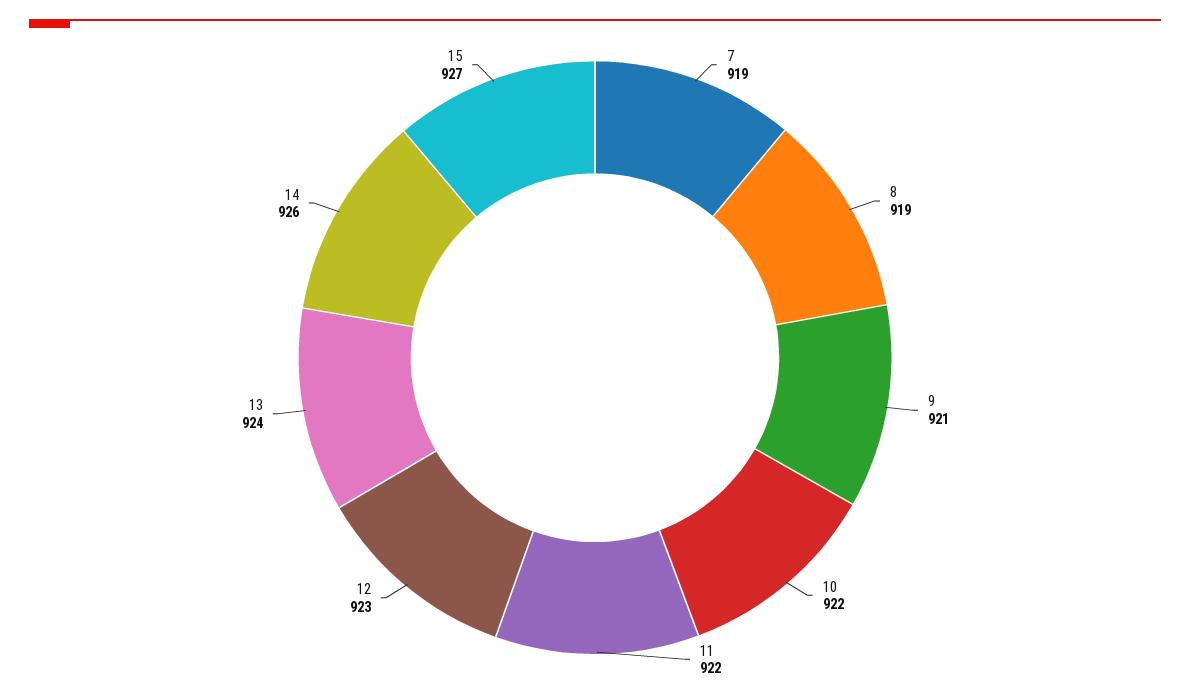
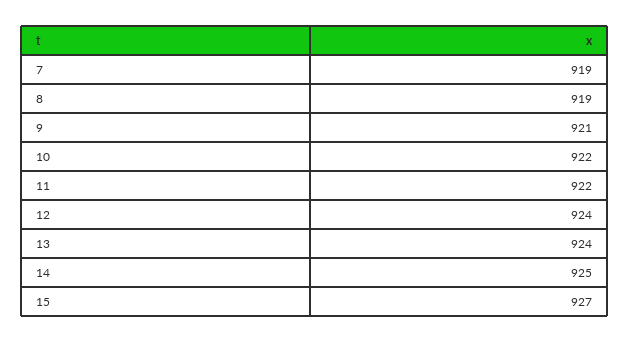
12: 923 -> 924
14: 926 -> 925

